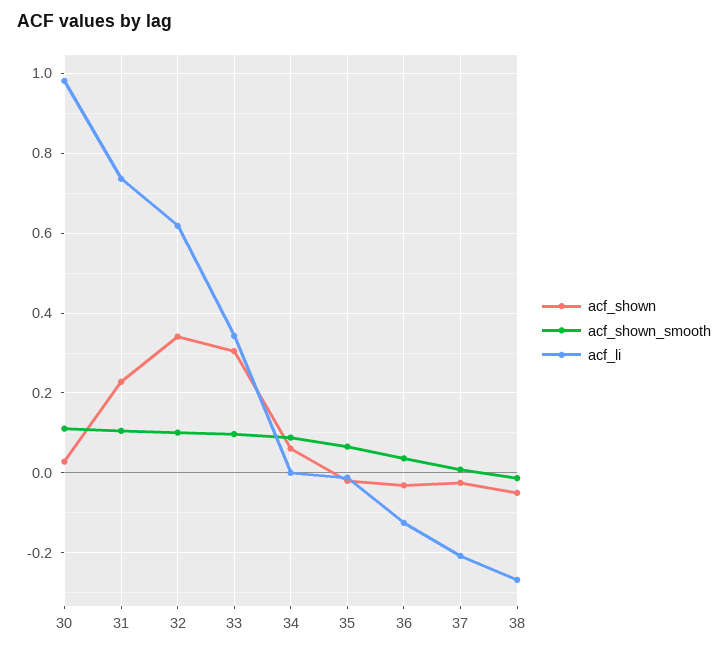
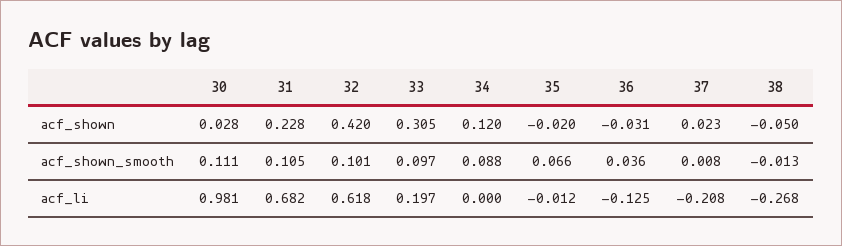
acf_li, 31: 0.74 -> 0.682
acf_shown, 32: 0.34 -> 0.42
acf_li, 33: 0.34 -> 0.197
acf_shown, 34: 0.06 -> 0.12
acf_shown, 37: -0.02 -> 0.023

